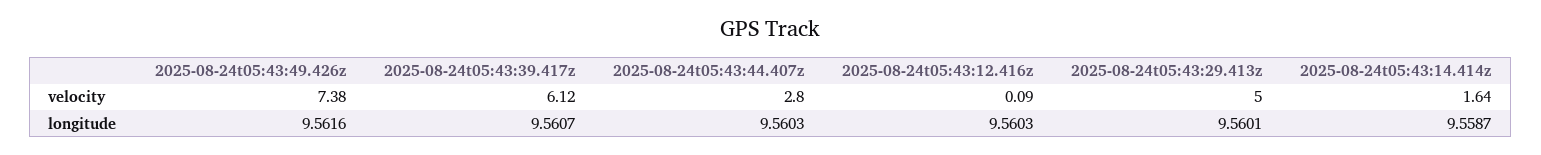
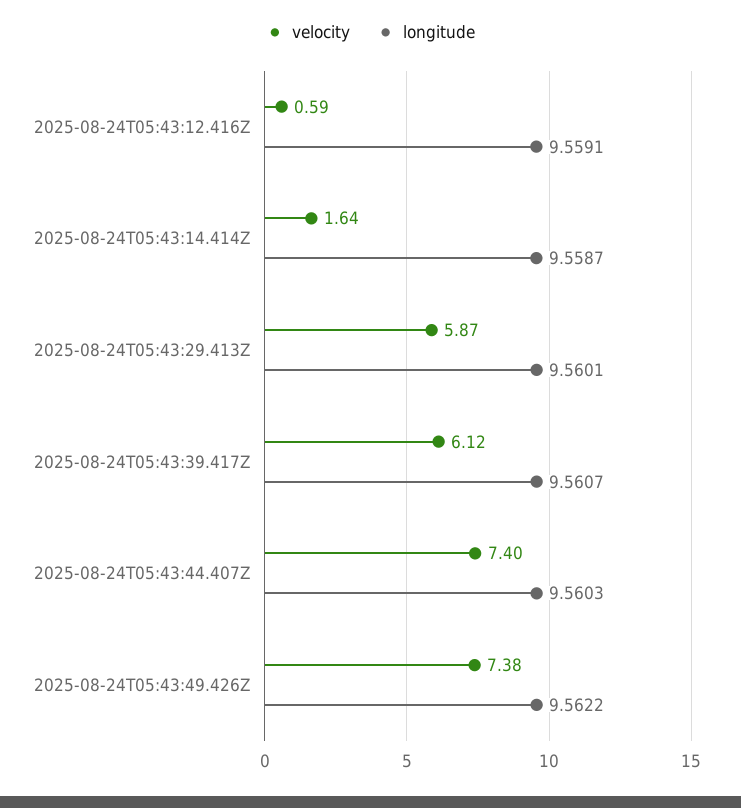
velocity, 2025-08-24t05:43:44.407z: 2.8 -> 7.4
velocity, 2025-08-24t05:43:12.416z: 0.09 -> 0.59
velocity, 2025-08-24t05:43:29.413z: 5 -> 5.87
longitude, 2025-08-24t05:43:49.426z: 9.5616 -> 9.5622
longitude, 2025-08-24t05:43:12.416z: 9.5603 -> 9.5591

